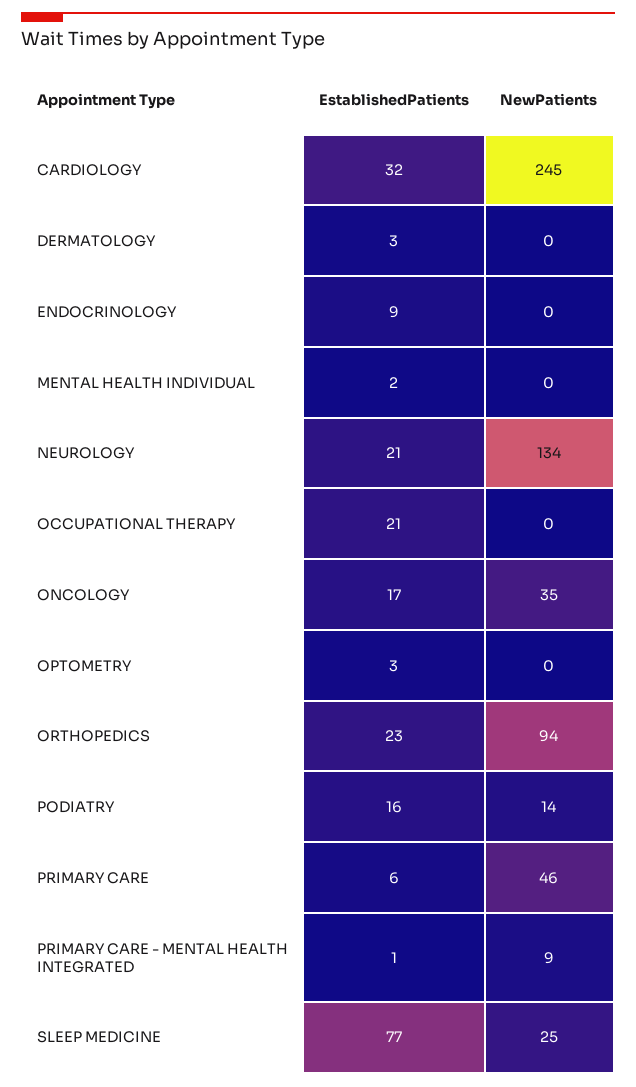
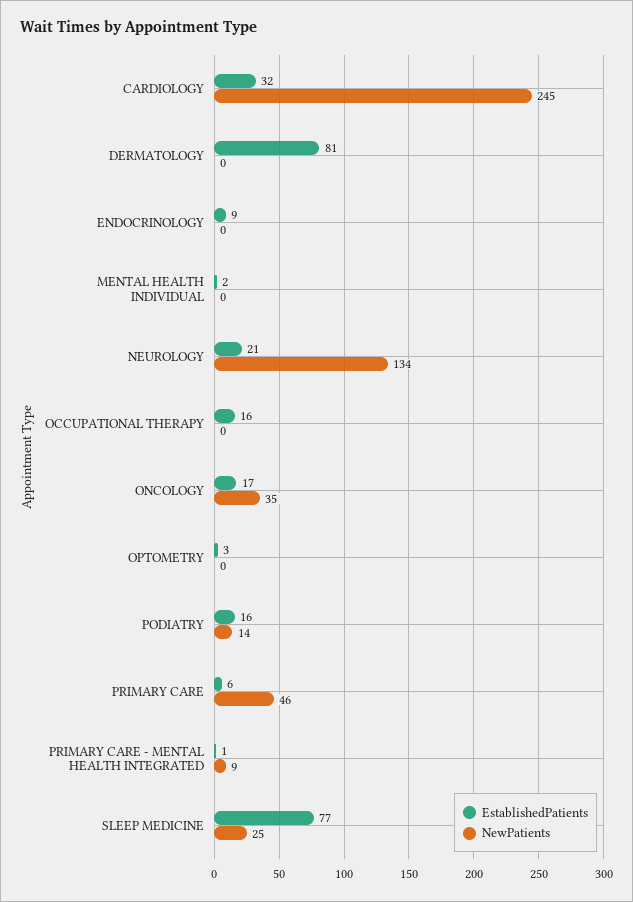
EstablishedPatients, DERMATOLOGY: 3 -> 81
EstablishedPatients, OCCUPATIONAL THERAPY: 21 -> 16
EstablishedPatients, ORTHOPEDICS: 23 -> none
NewPatients, ORTHOPEDICS: 94 -> none

